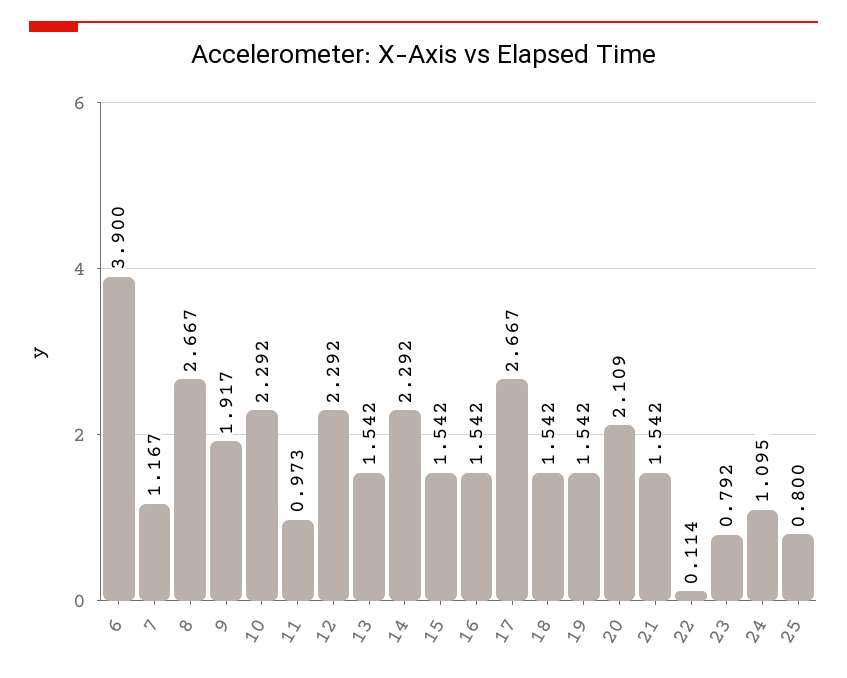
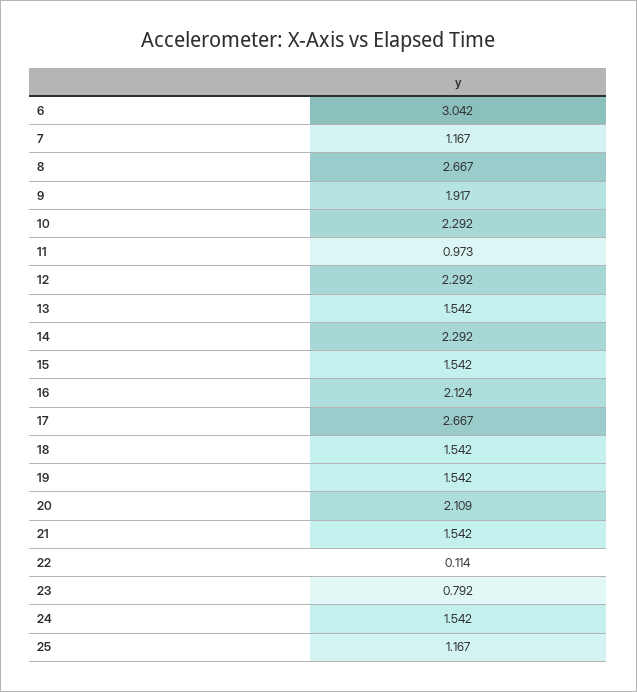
6: 3.9 -> 3.042
16: 1.542 -> 2.124
24: 1.095 -> 1.542
25: 0.8 -> 1.167

